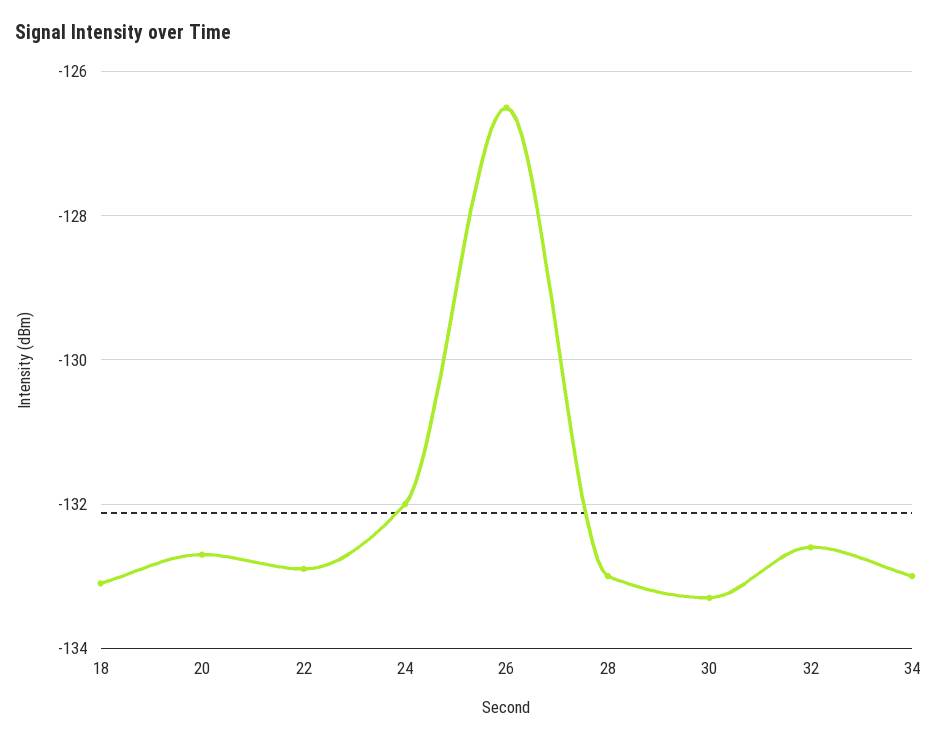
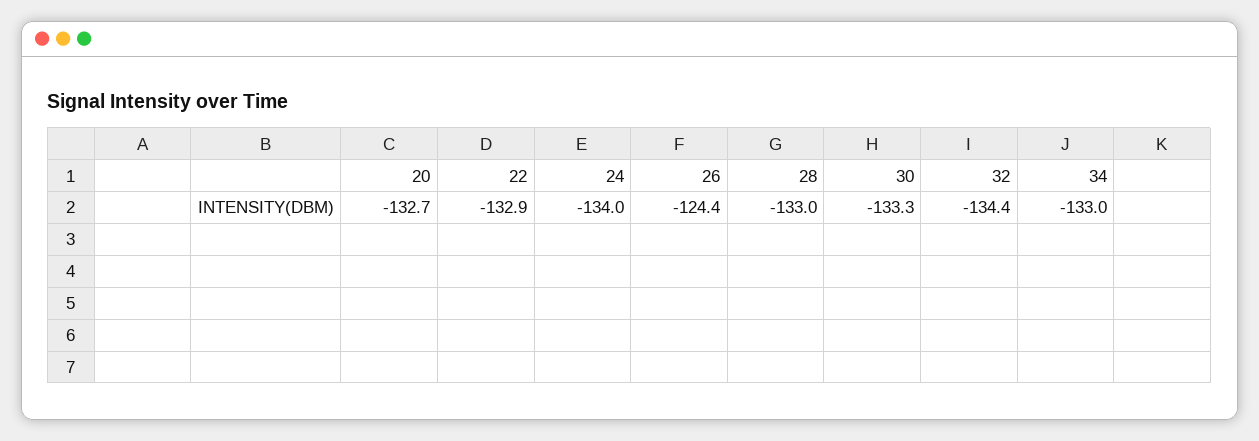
18: -133 -> none
24: -132 -> -134
26: -126.5 -> -124.4
32: -132.5 -> -134.4

